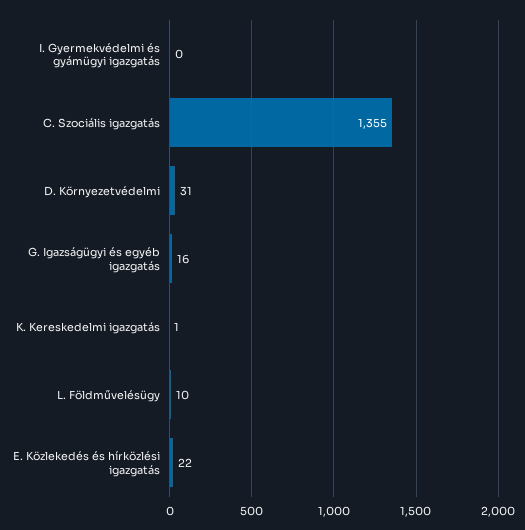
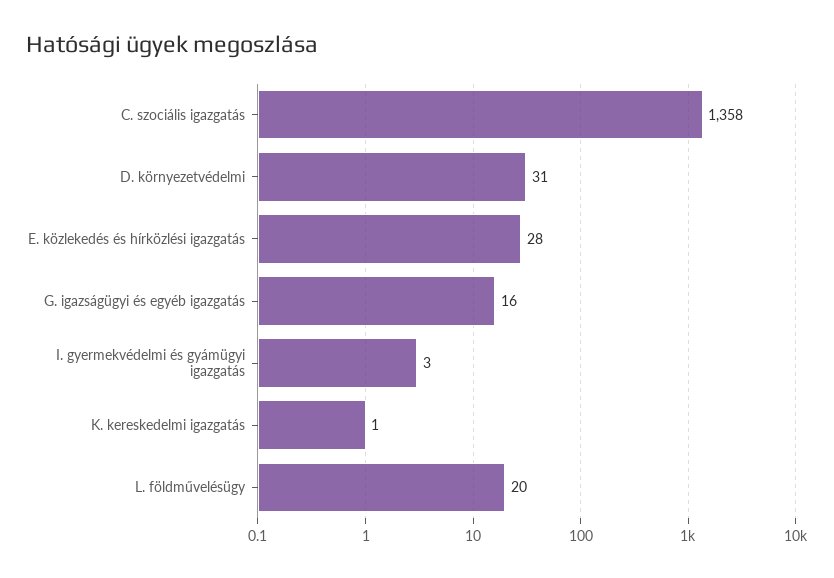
I. Gyermekvédelmi és gyámügyi igazgatás: 0 -> 3
C. Szociális igazgatás: 1355 -> 1358
L. Földművelésügy: 10 -> 20
E. Közlekedés és hírközlési igazgatás: 22 -> 28

